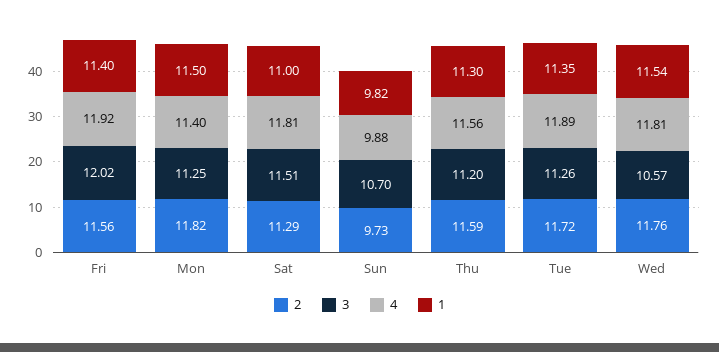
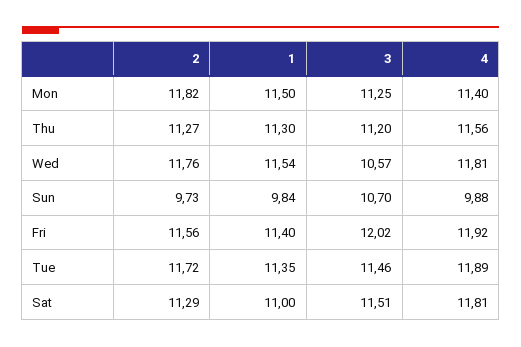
1, Sun: 9.82 -> 9.84
2, Thu: 11.59 -> 11.27
3, Tue: 11.26 -> 11.46

